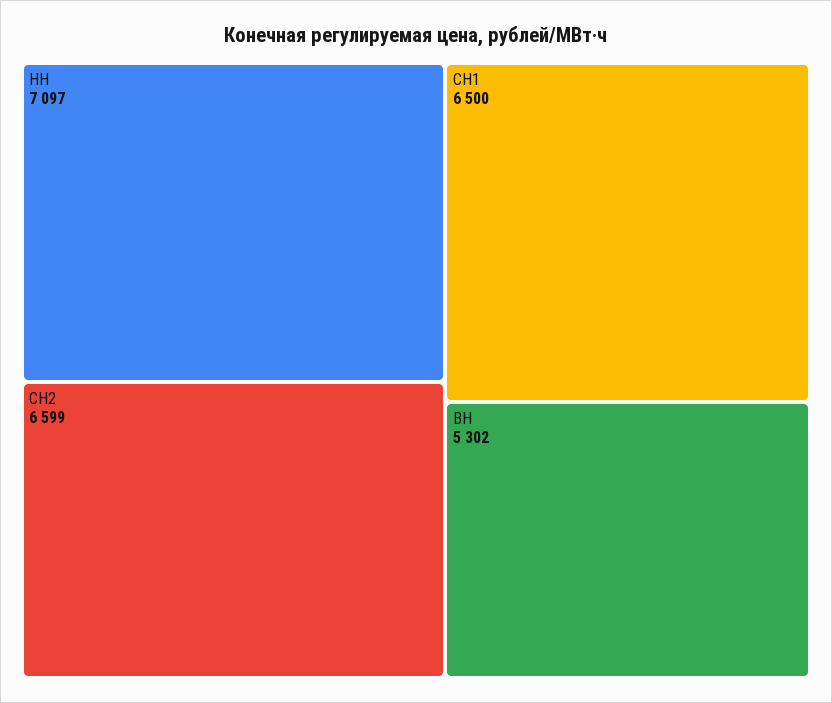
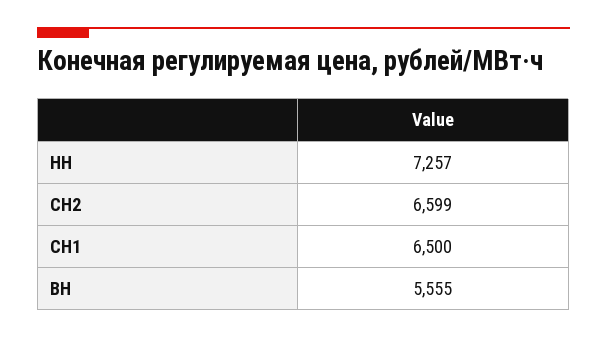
НН: 7097 -> 7257
ВН: 5302 -> 5555

